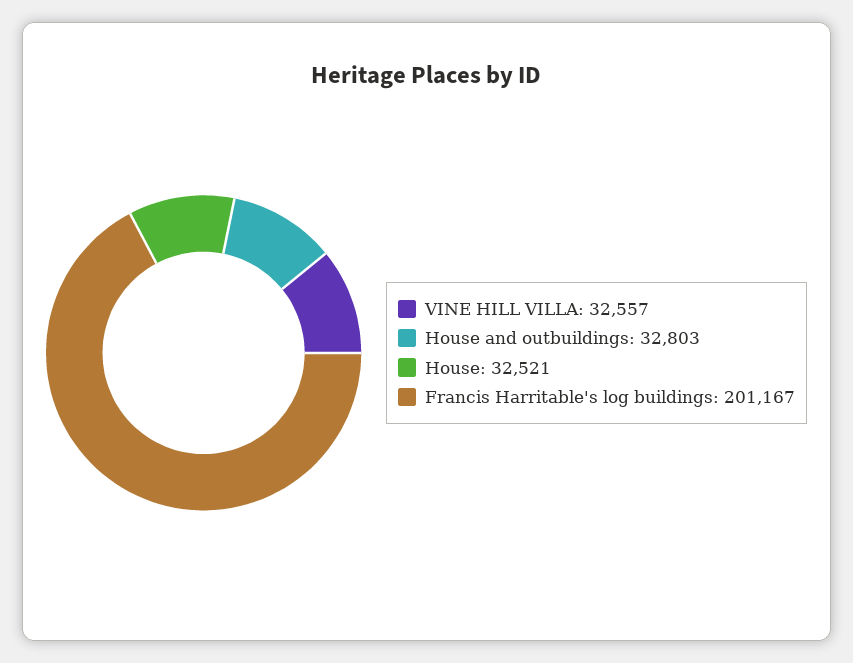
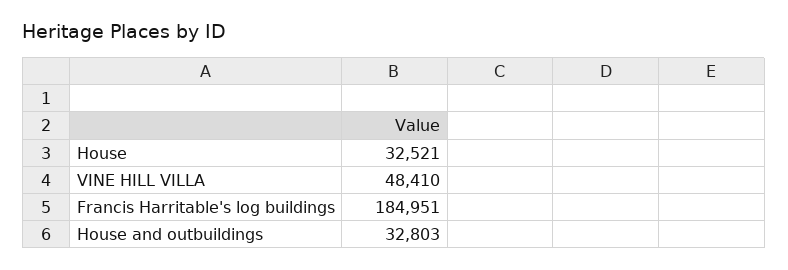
VINE HILL VILLA: 32557 -> 48410
Francis Harritable's log buildings: 201167 -> 184951

